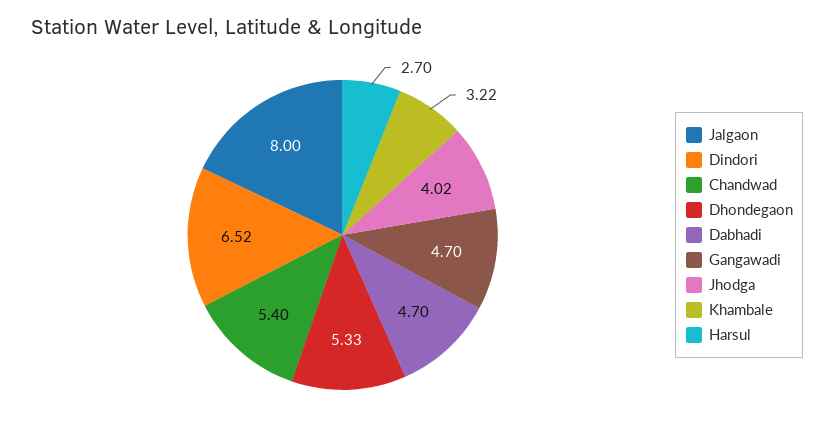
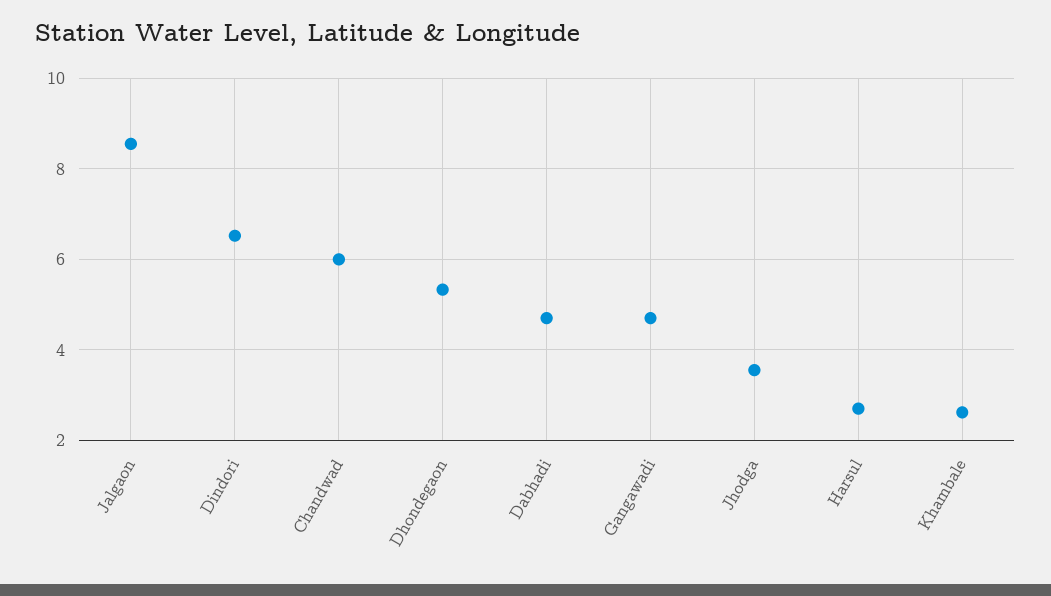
Jalgaon: 8 -> 8.6
Chandwad: 5.4 -> 6
Jhodga: 4.02 -> 3.6
Khambale: 3.22 -> 2.6

